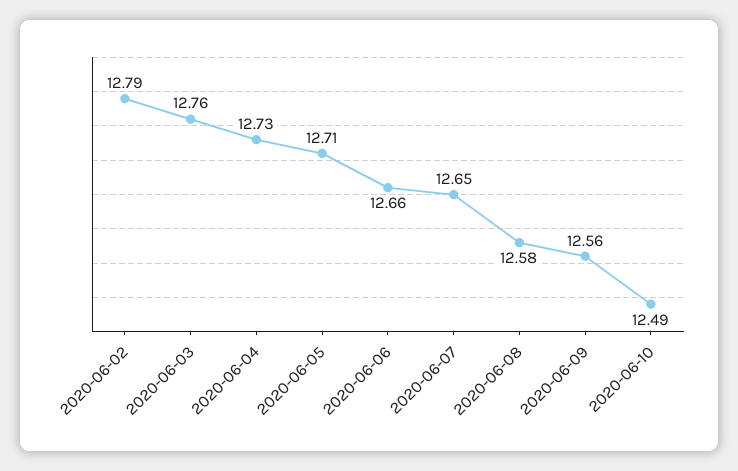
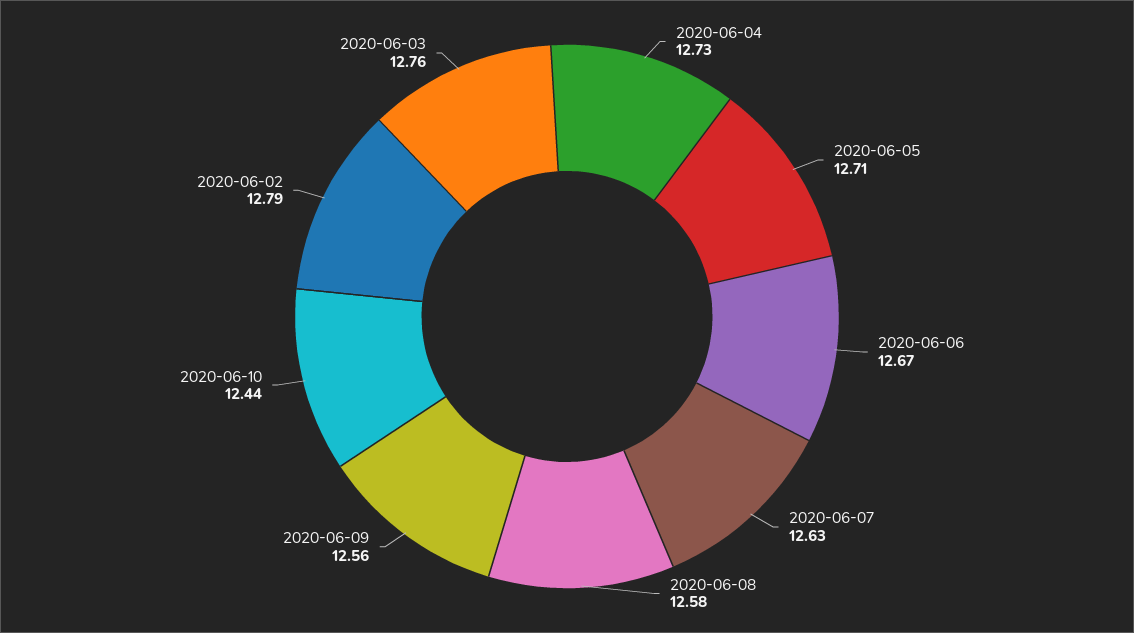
2020-06-06: 12.66 -> 12.67
2020-06-07: 12.65 -> 12.63
2020-06-10: 12.49 -> 12.44

